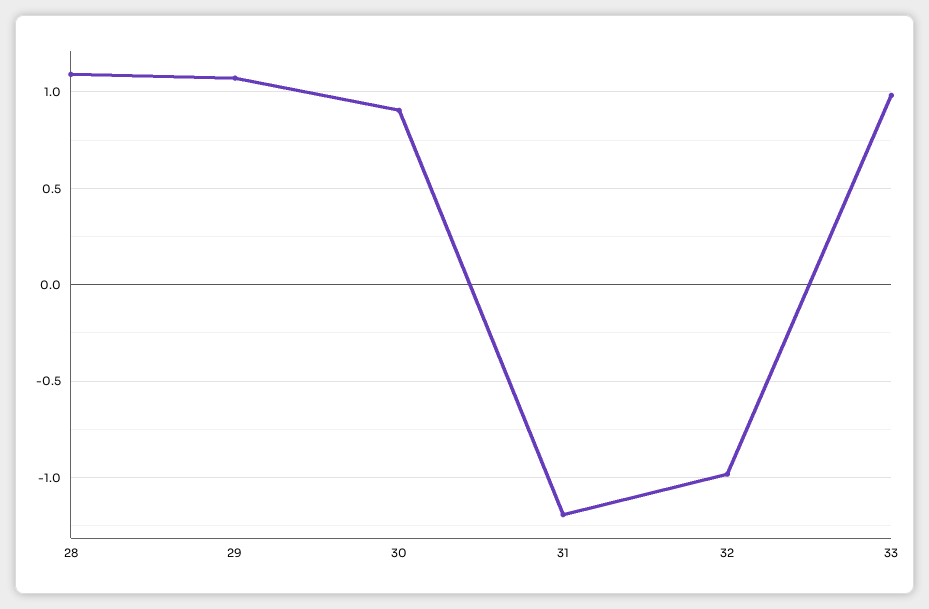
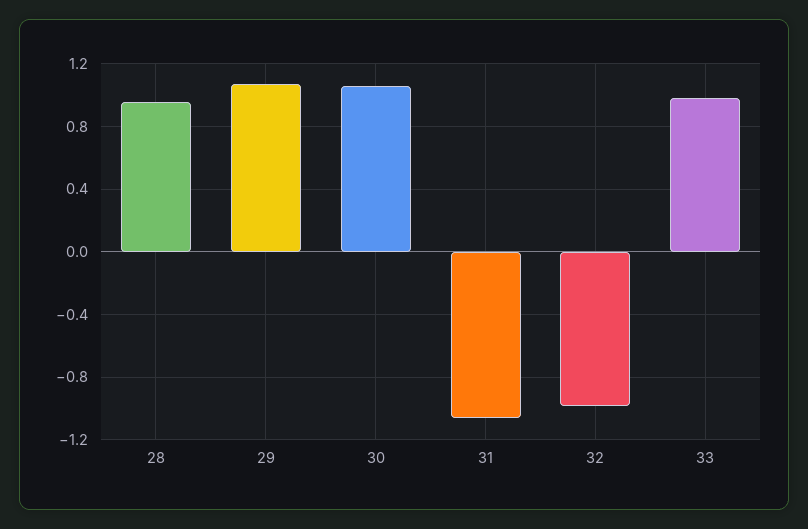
28: 1.1 -> 0.95
30: 0.9 -> 1.05
31: -1.2 -> -1.05

